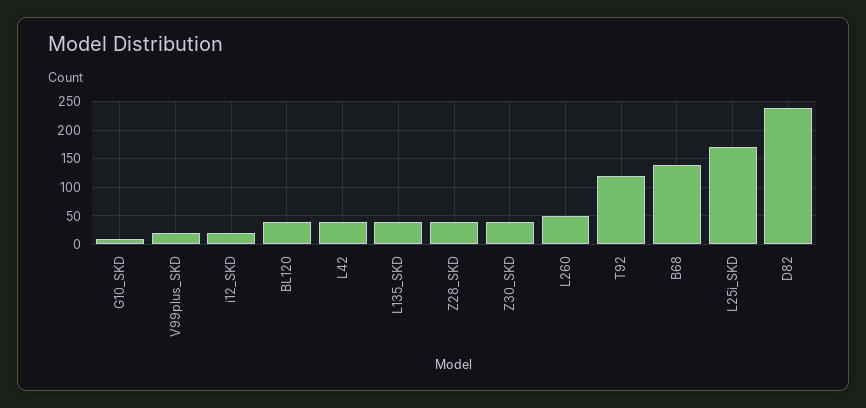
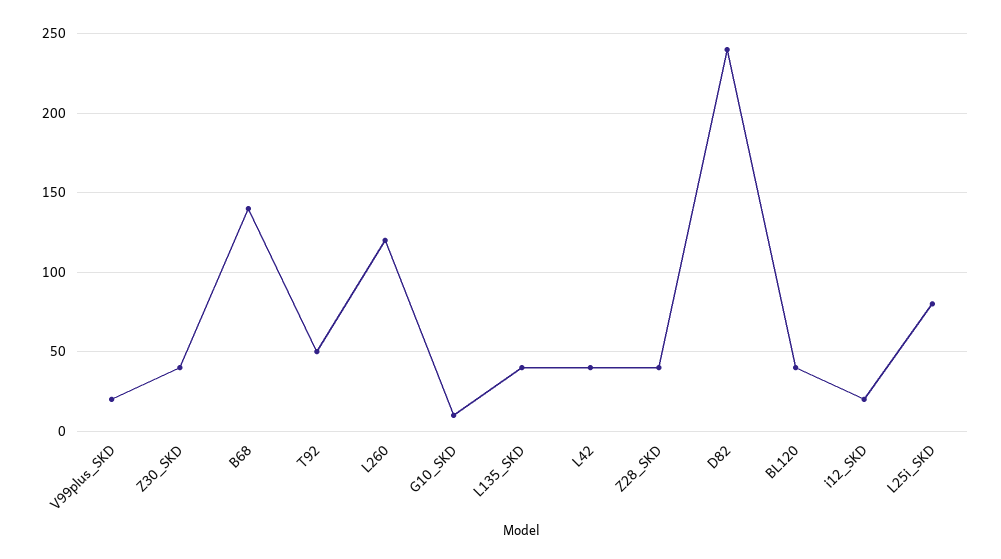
L260: 50 -> 120
T92: 125 -> 50
L25i_SKD: 175 -> 80

